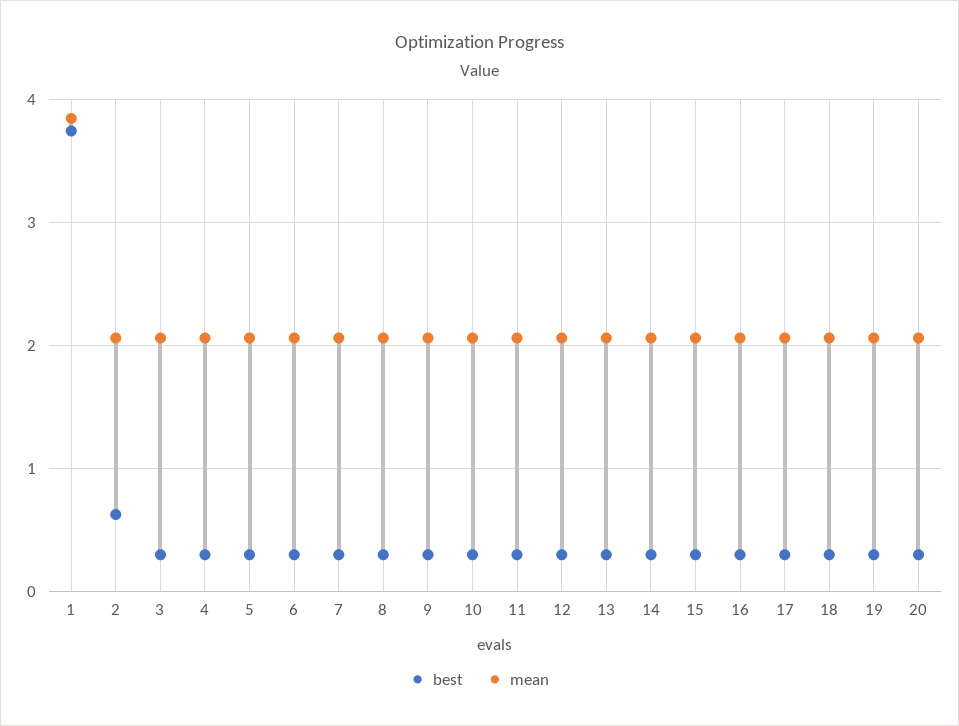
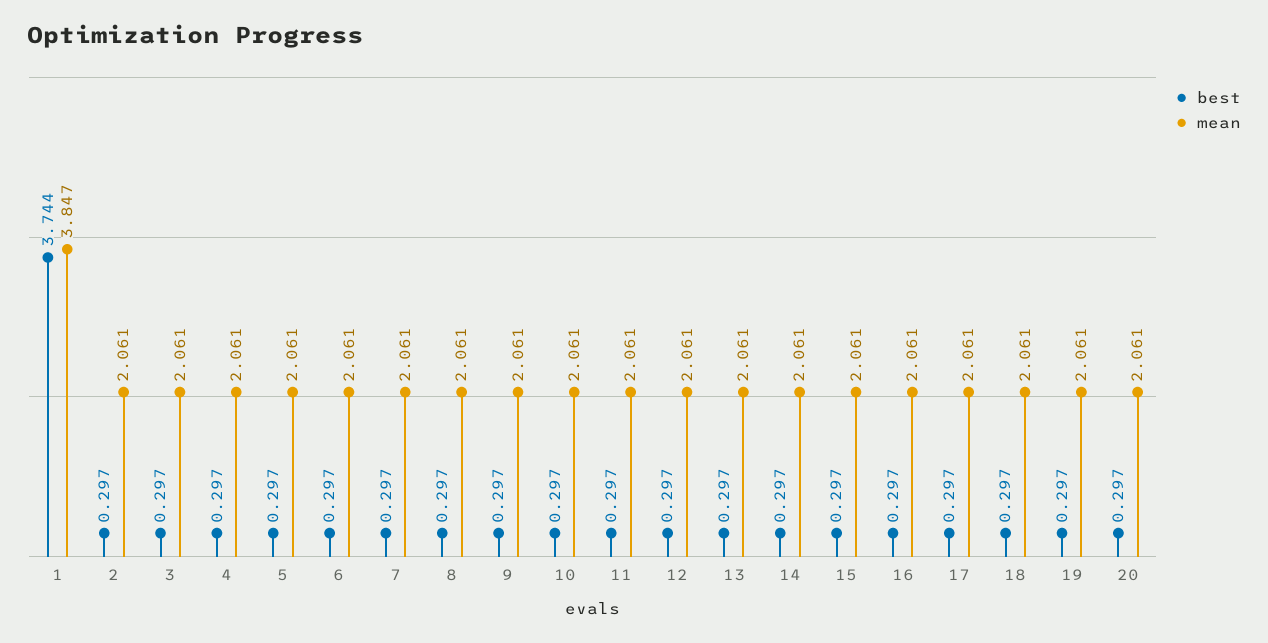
best, 2: 0.6 -> 0.297

